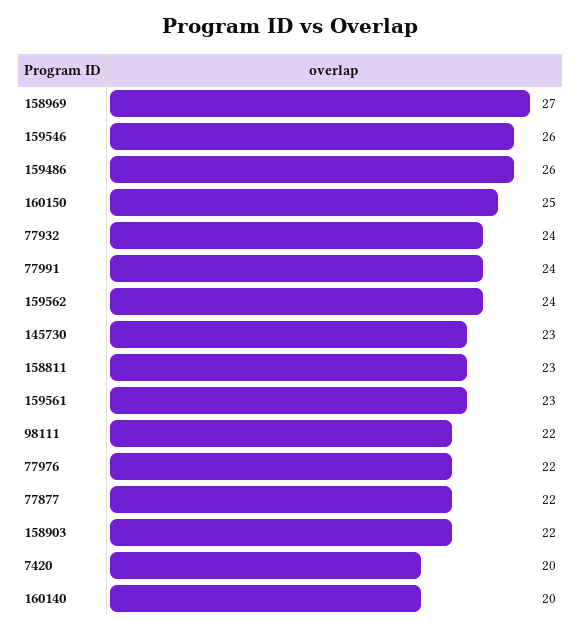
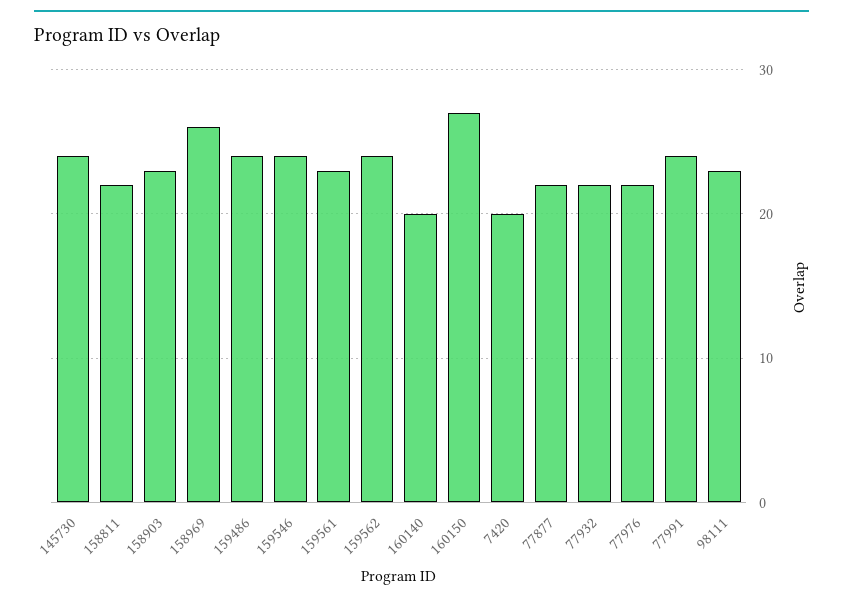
158969: 27 -> 26
159546: 26 -> 24
159486: 26 -> 24
160150: 25 -> 27
77932: 24 -> 22
145730: 23 -> 24
158811: 23 -> 22
98111: 22 -> 23
158903: 22 -> 23

